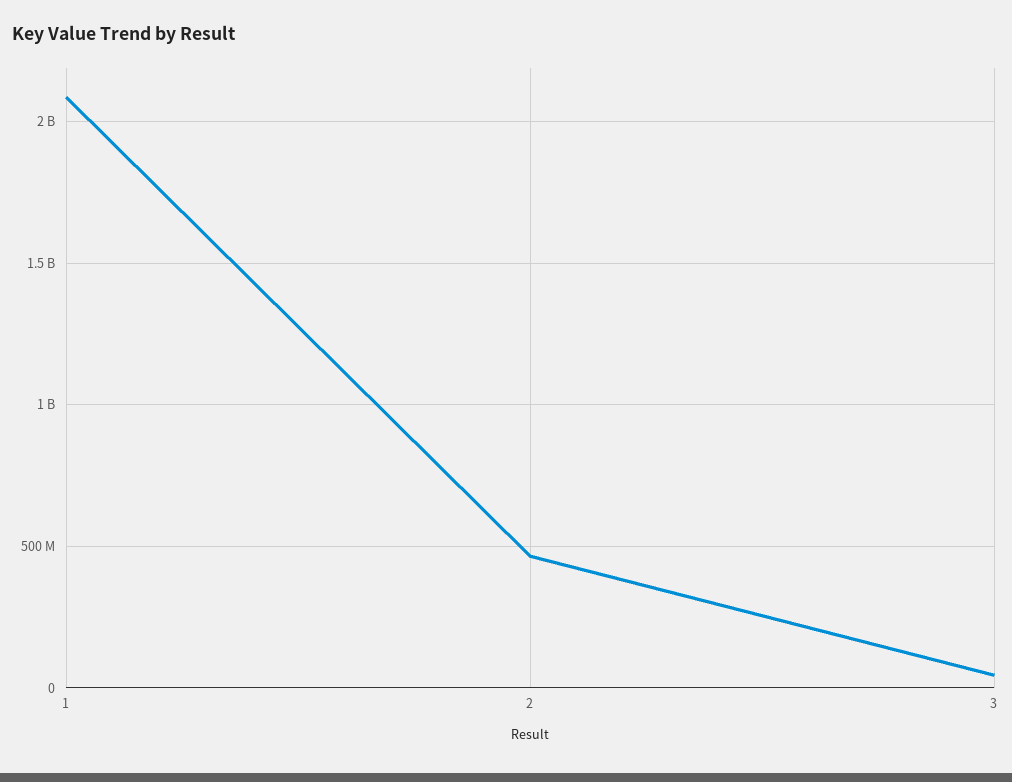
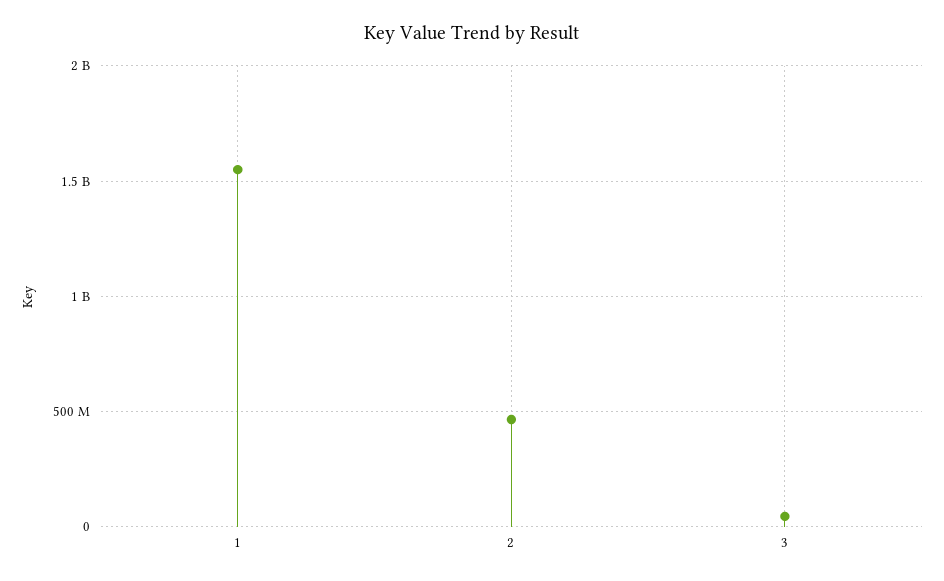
1: 2100000000 -> 1550000000

